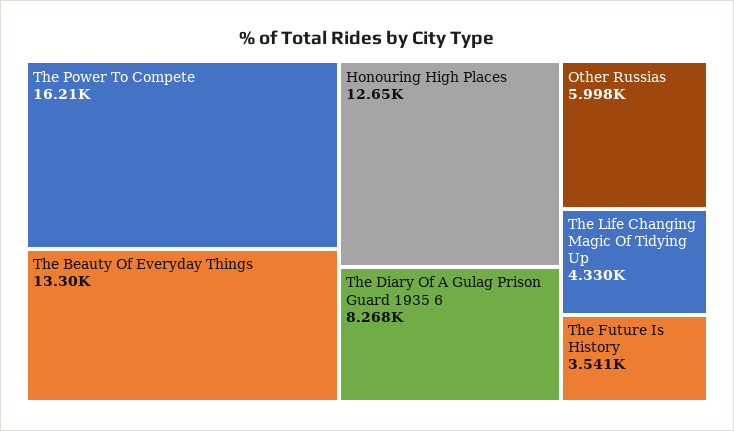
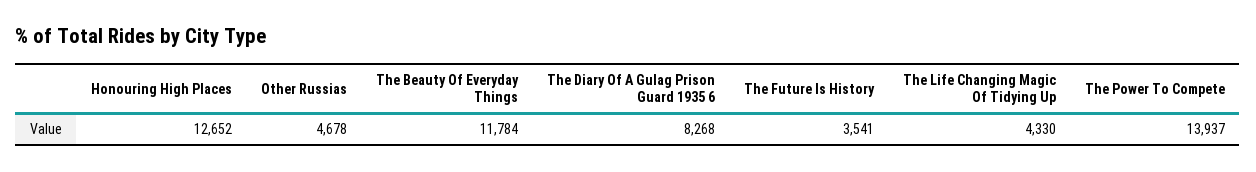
The Power To Compete: 16210 -> 13937
The Beauty Of Everyday Things: 13300 -> 11784
Other Russias: 5998 -> 4678

